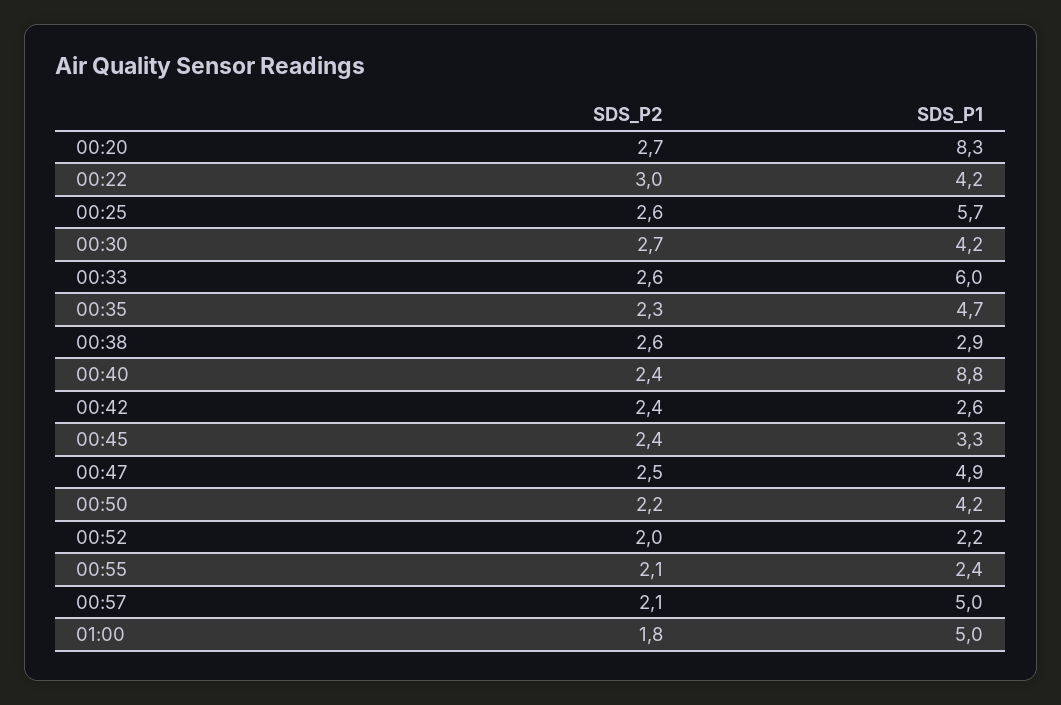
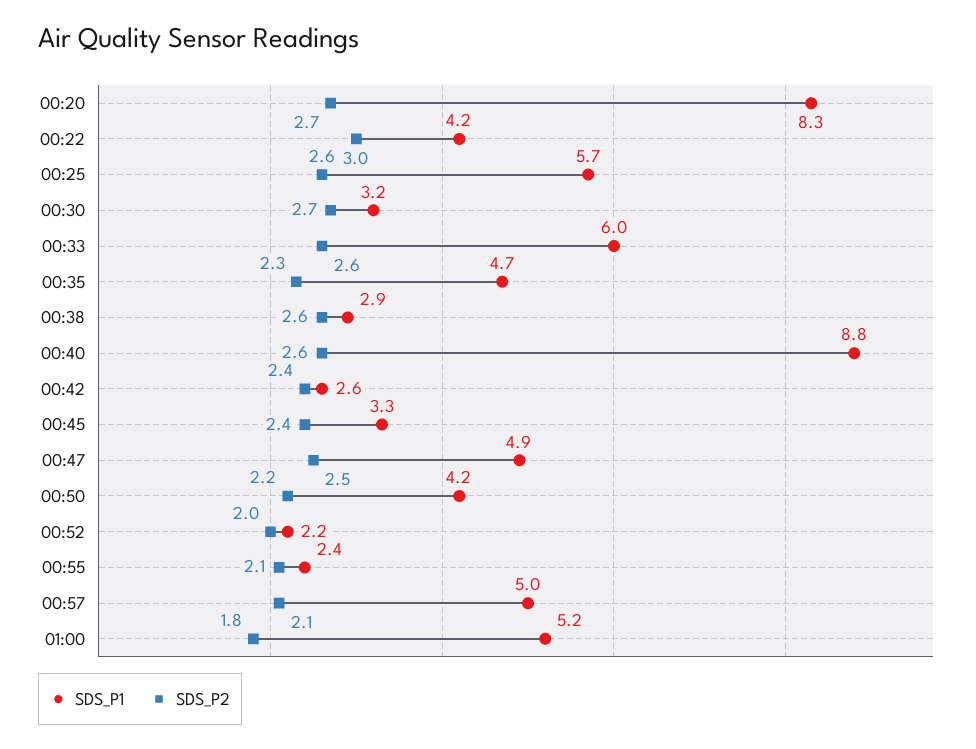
SDS_P1, 00:30: 4.2 -> 3.2
SDS_P2, 00:40: 2.4 -> 2.6
SDS_P1, 01:00: 5 -> 5.2

